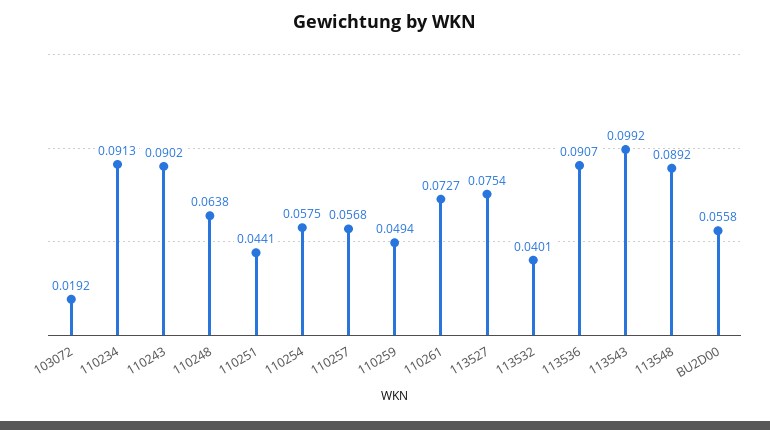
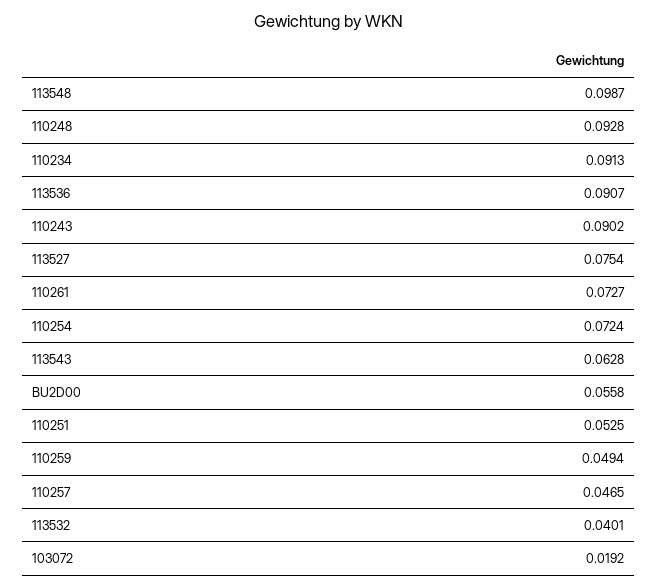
110248: 0.0638 -> 0.0928
110251: 0.0441 -> 0.0525
110254: 0.0575 -> 0.0724
110257: 0.0568 -> 0.0465
113543: 0.0992 -> 0.0628
113548: 0.0892 -> 0.0987

